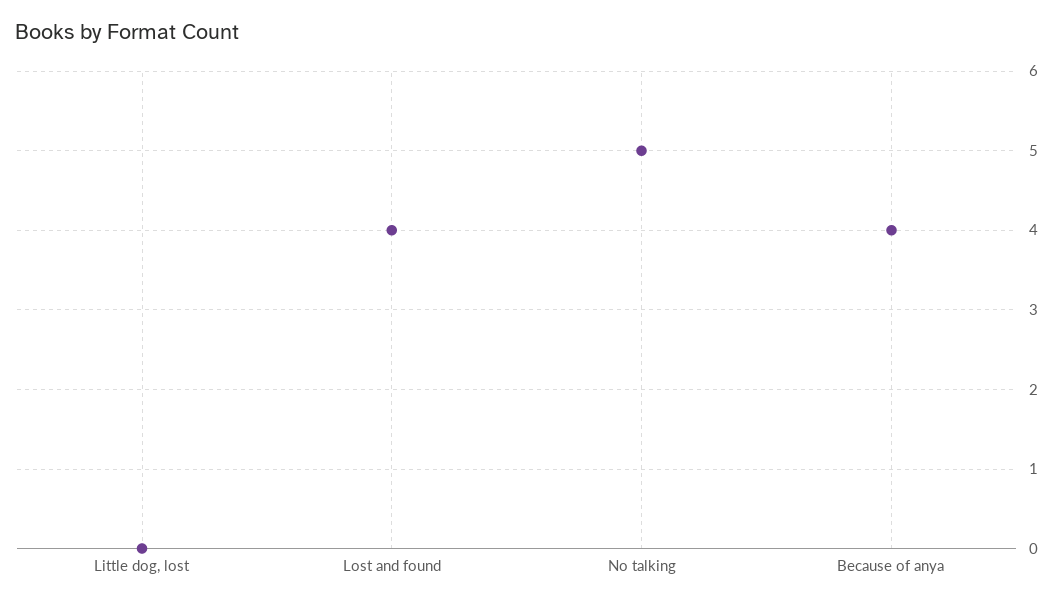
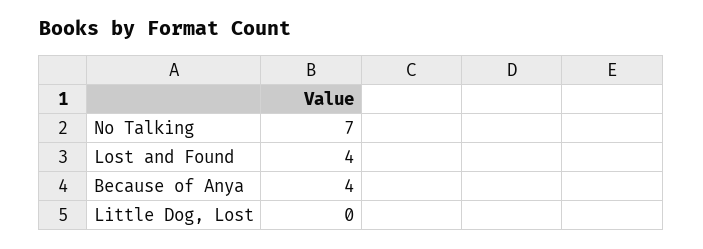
No talking: 5 -> 7

